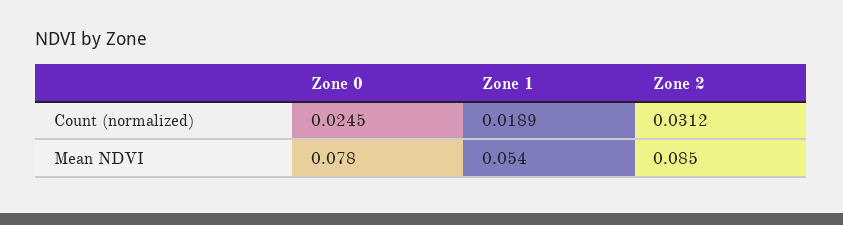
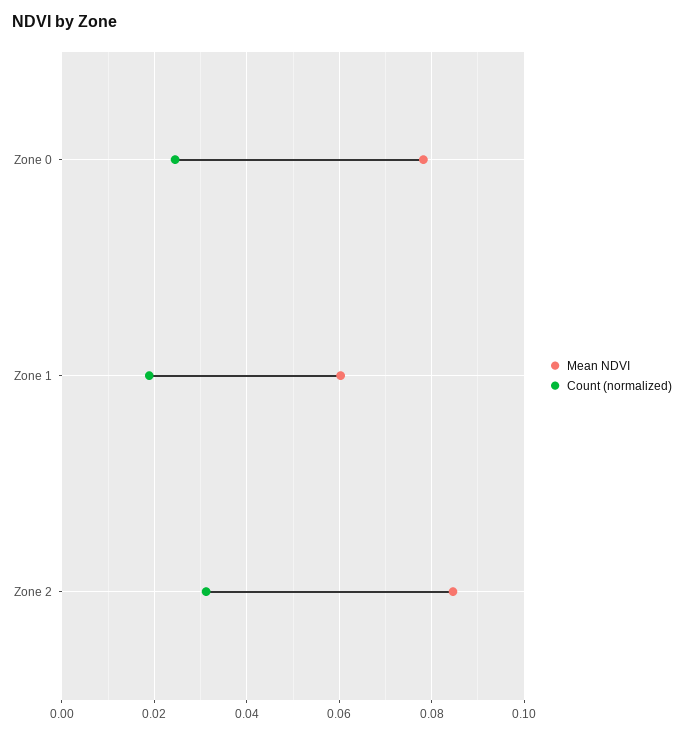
Mean NDVI, Zone 1: 0.054 -> 0.06

